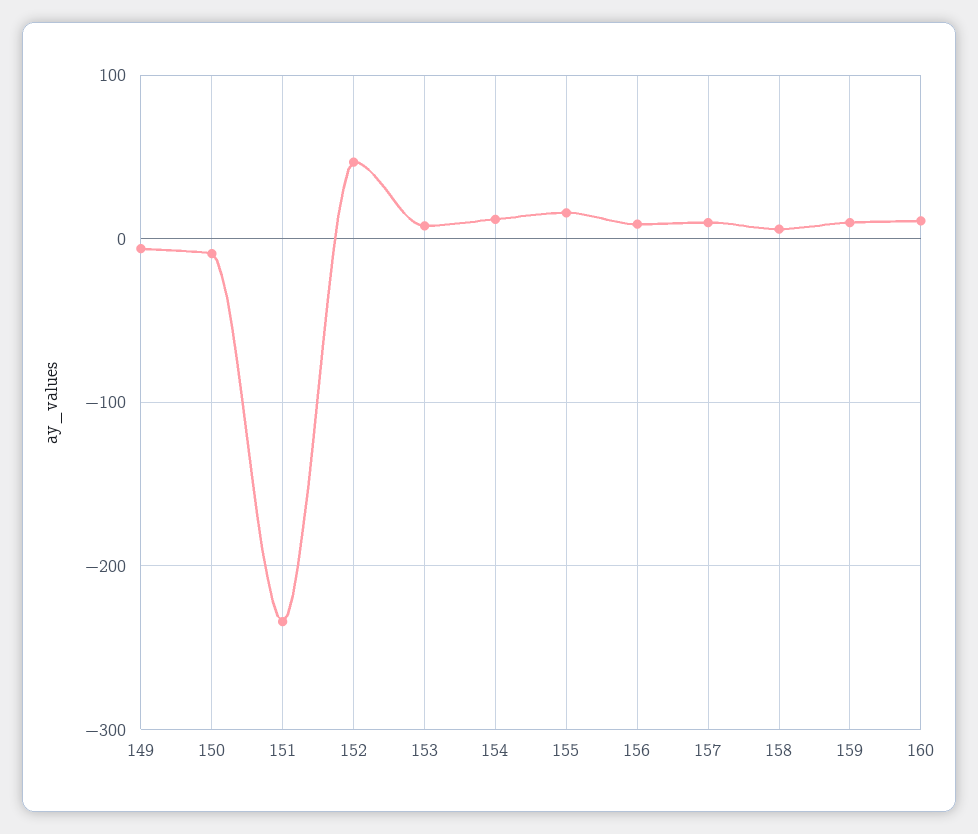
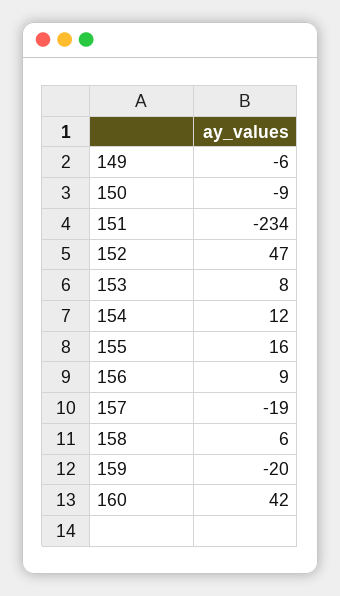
157: 10 -> -19
159: 10 -> -20
160: 10 -> 42

